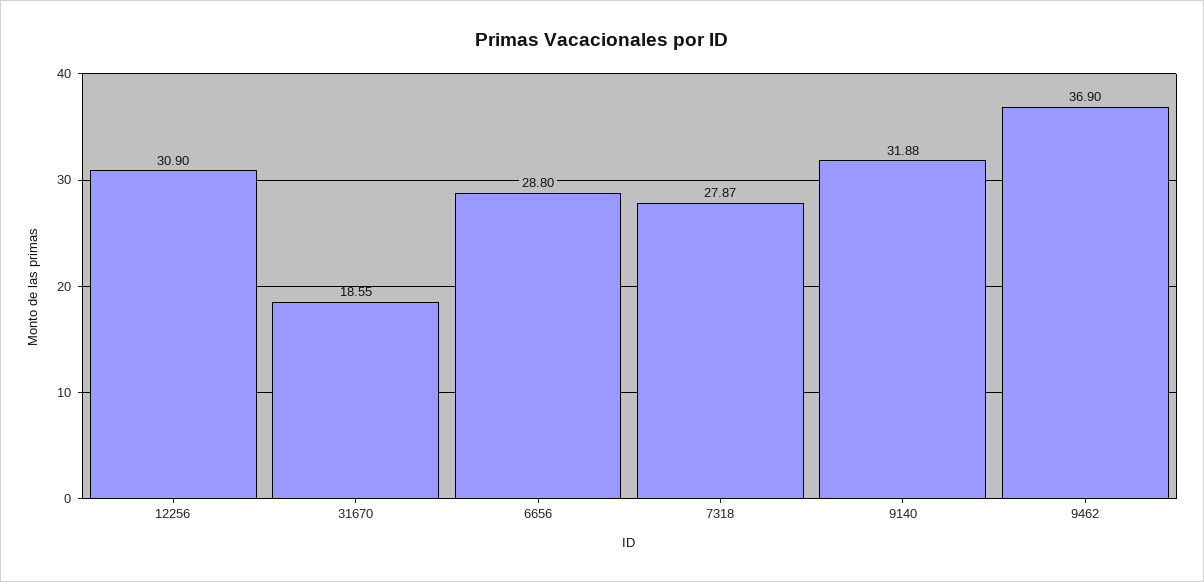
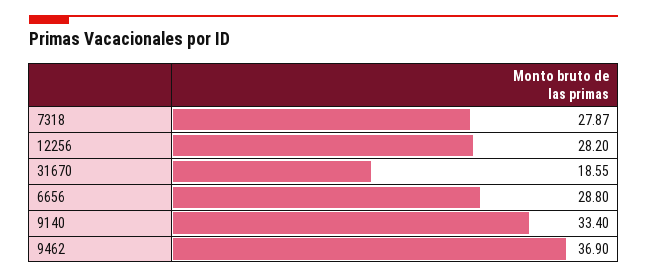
12256: 30.9 -> 28.2
9140: 31.88 -> 33.4

